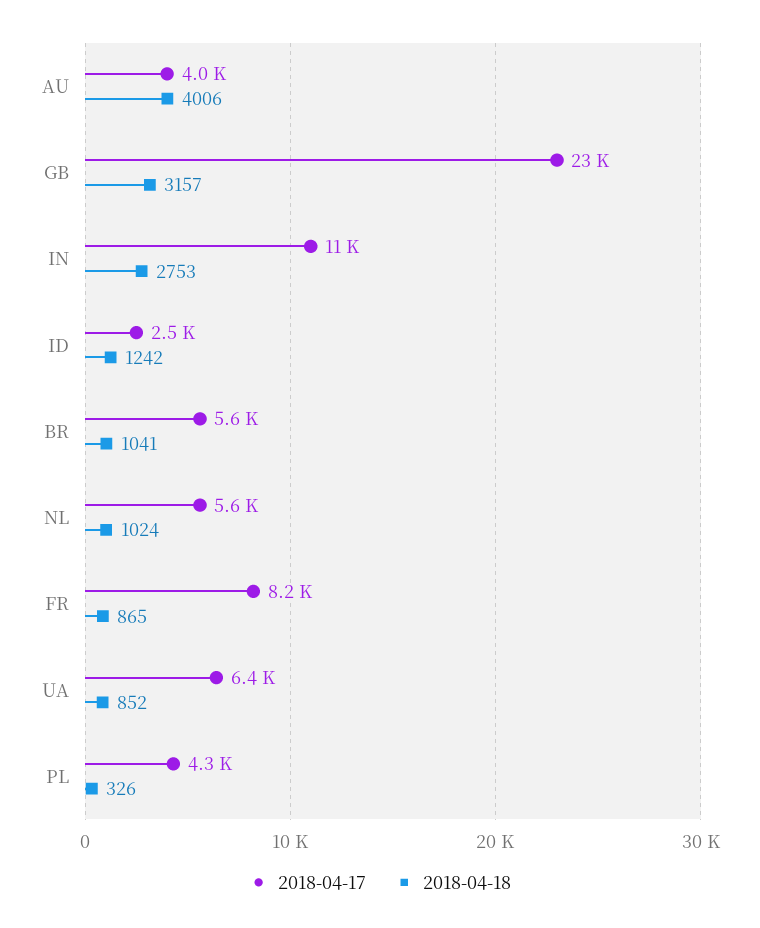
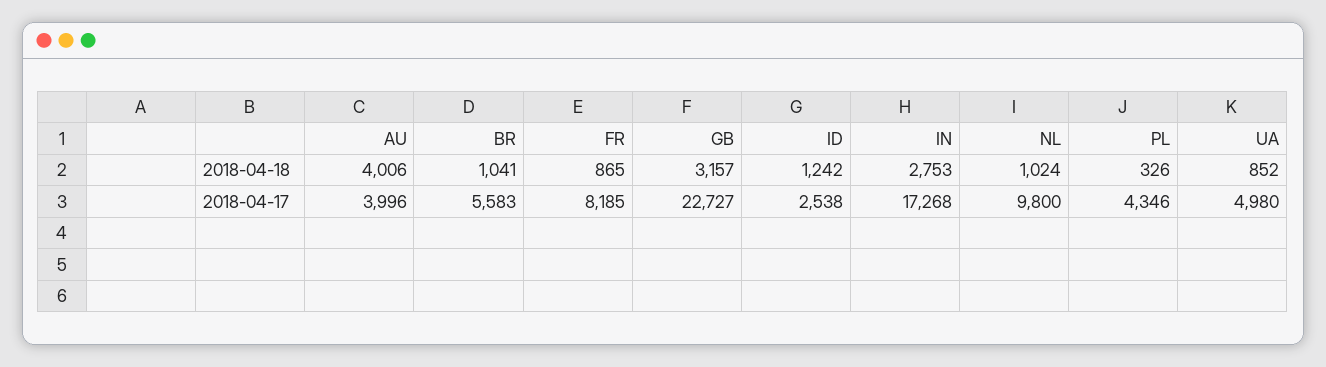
2018-04-17, IN: 11000 -> 17268
2018-04-17, NL: 5600 -> 9800
2018-04-17, UA: 6400 -> 4980

